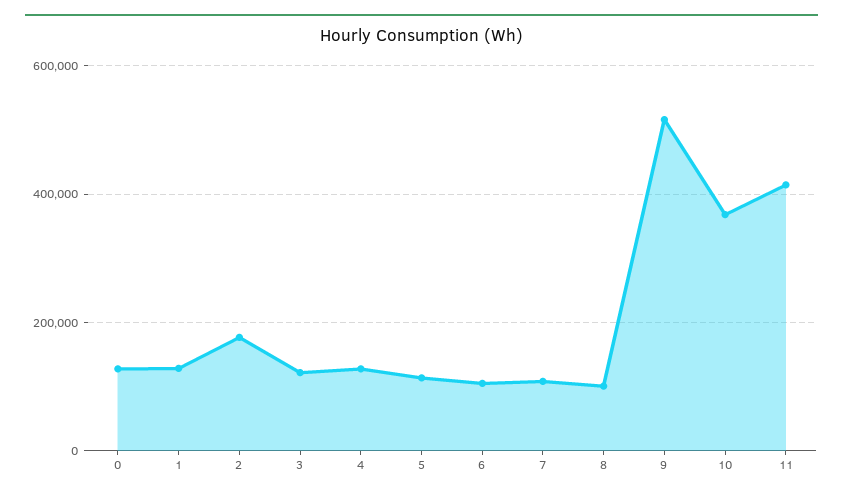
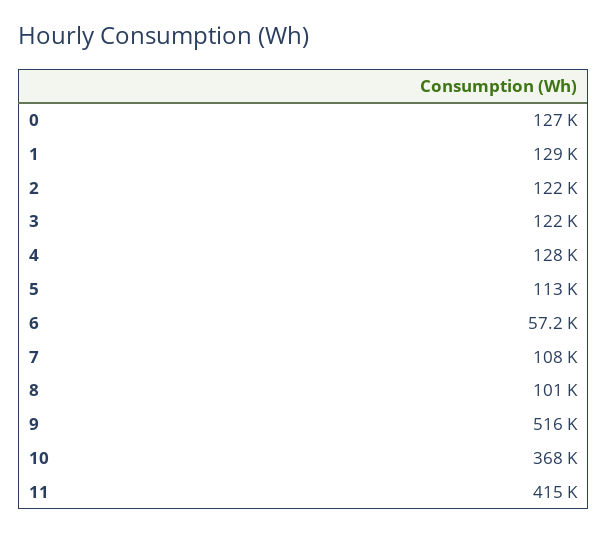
2: 180000 -> 122000
6: 100000 -> 57200

